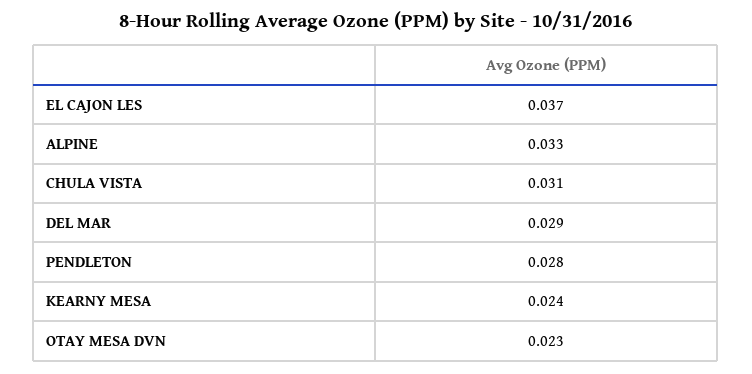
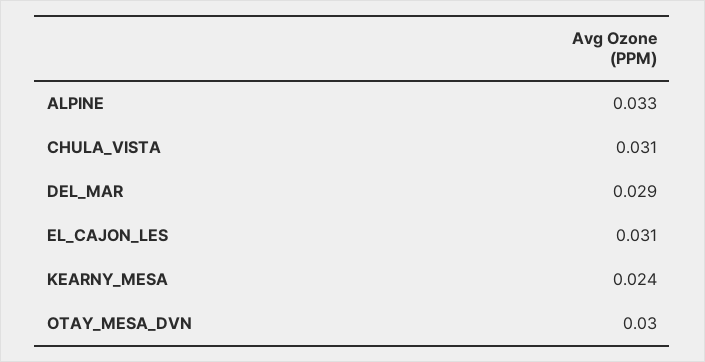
EL CAJON LES: 0.037 -> 0.031
PENDLETON: 0.028 -> none
OTAY MESA DVN: 0.023 -> 0.03

